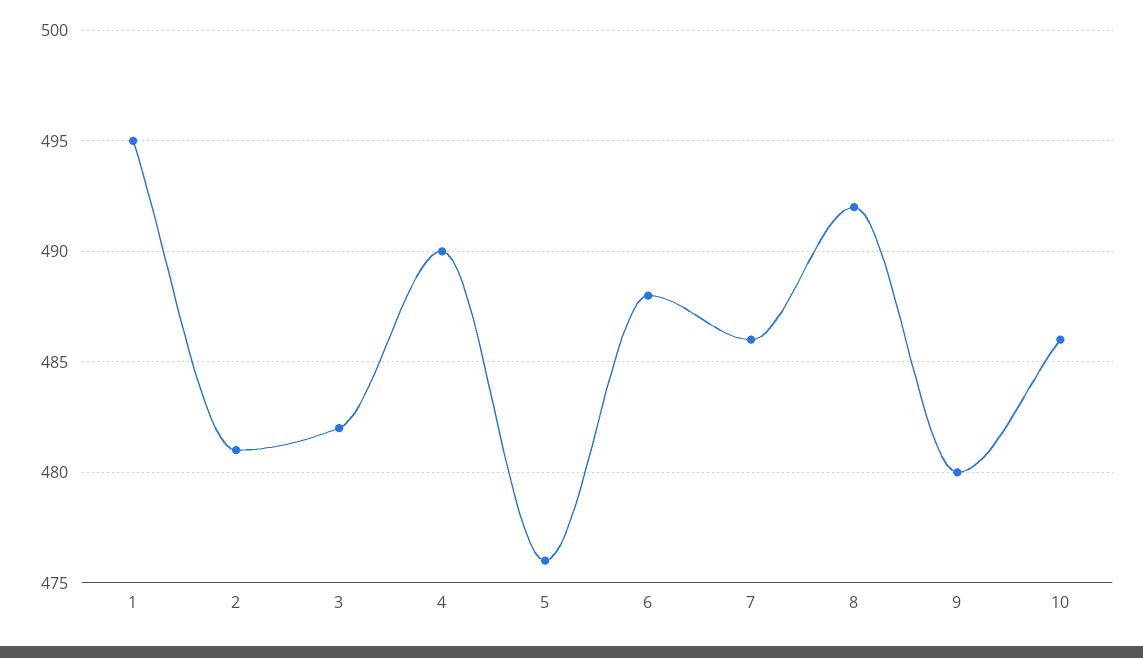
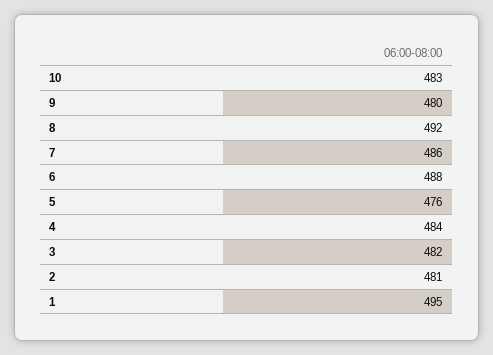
4: 490 -> 484
10: 486 -> 483

